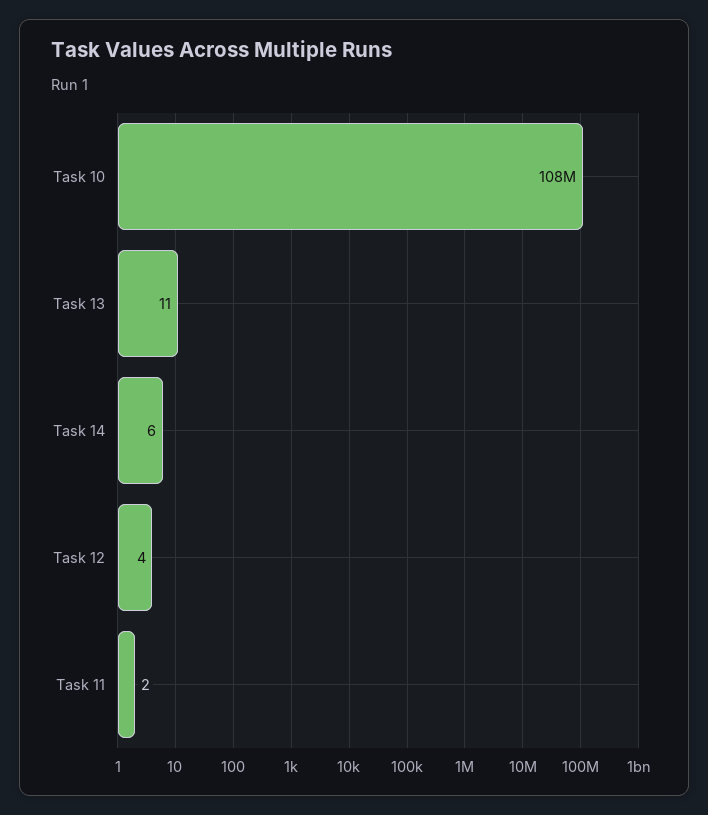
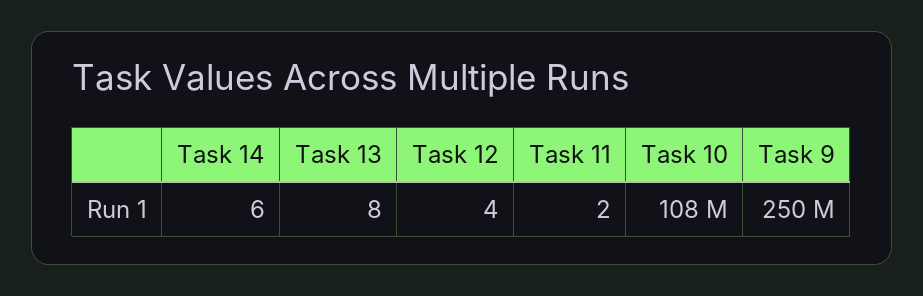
Task 13: 11 -> 8
Task 9: none -> 250000000

